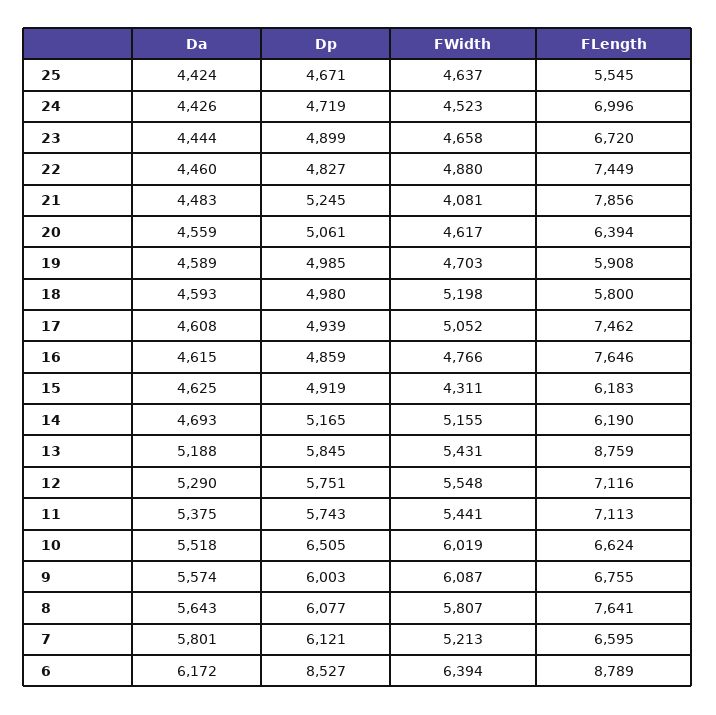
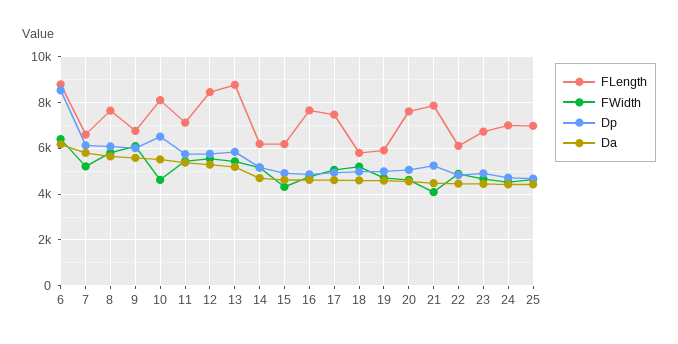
FLength, 25: 5545 -> 7000
FLength, 22: 7449 -> 6000
FLength, 20: 6394 -> 7500
FLength, 12: 7116 -> 8500
FWidth, 10: 6019 -> 4500
FLength, 10: 6624 -> 8000

